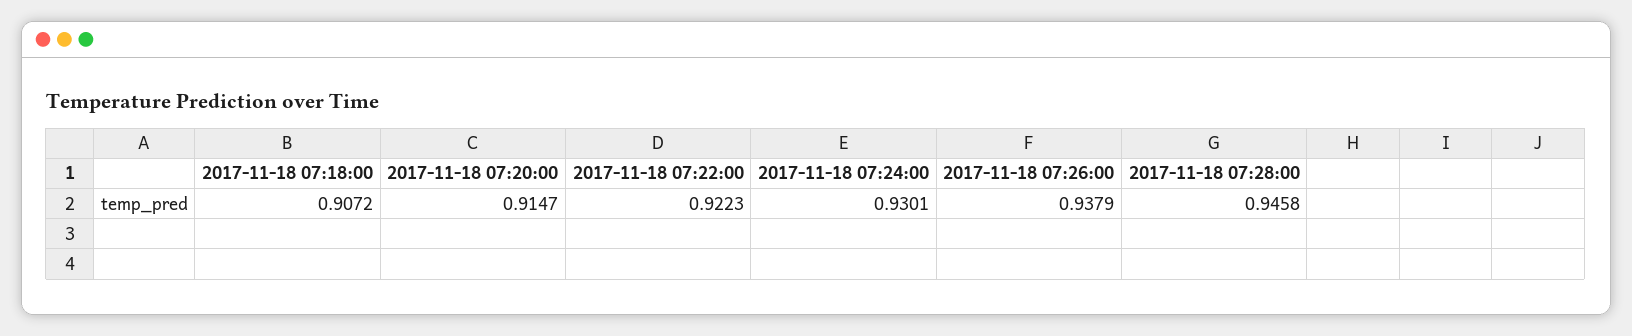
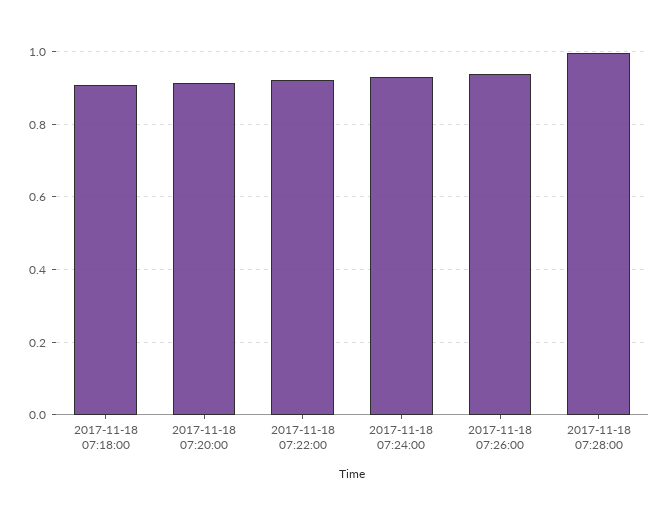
2017-11-18 07:28:00: 0.9458 -> 1

